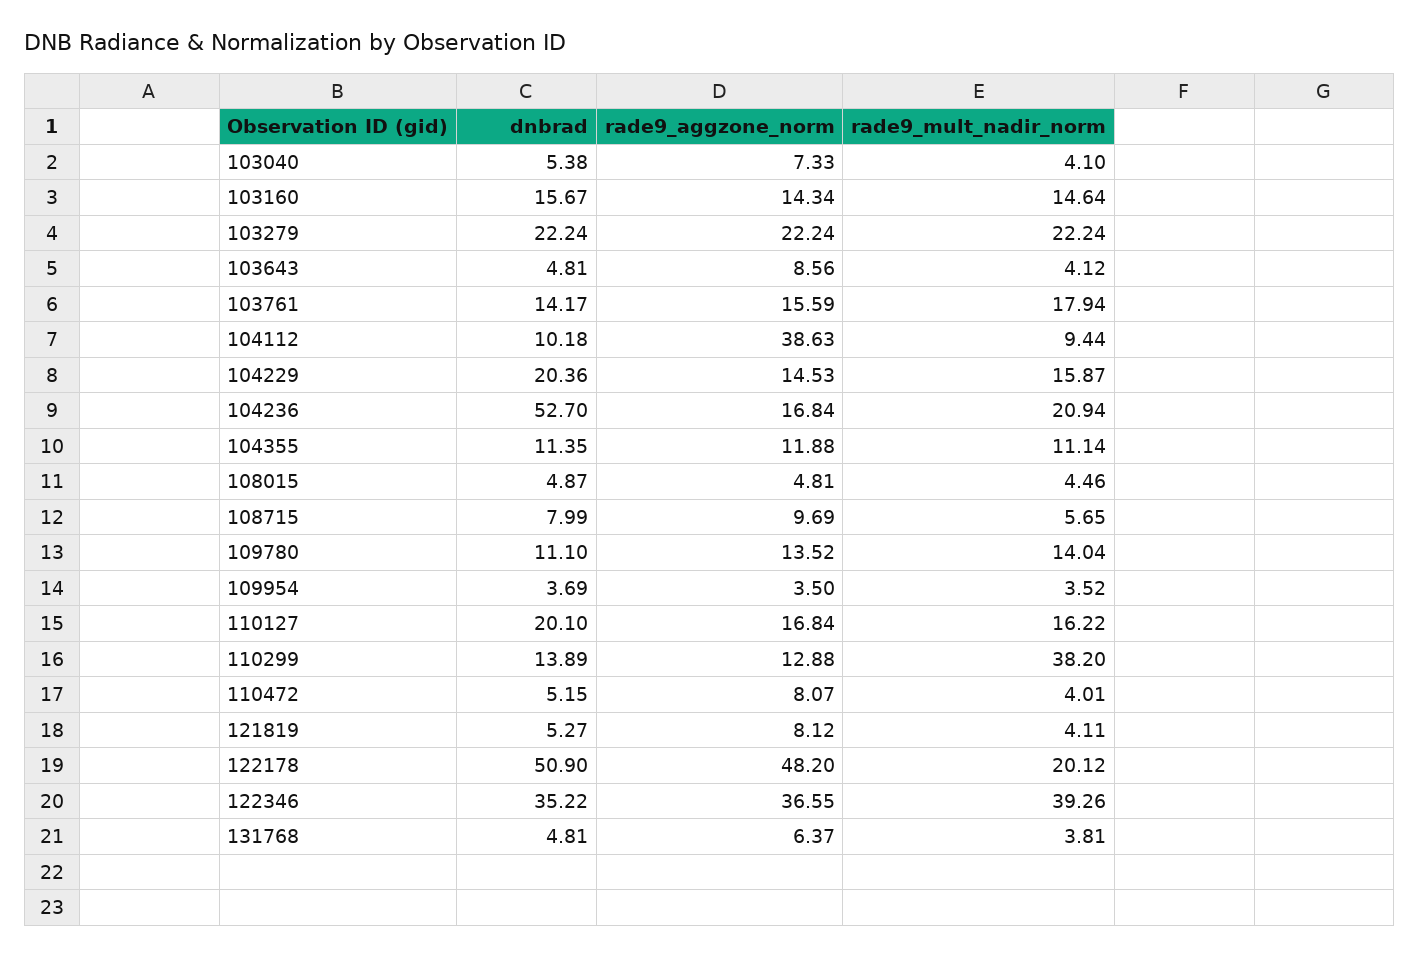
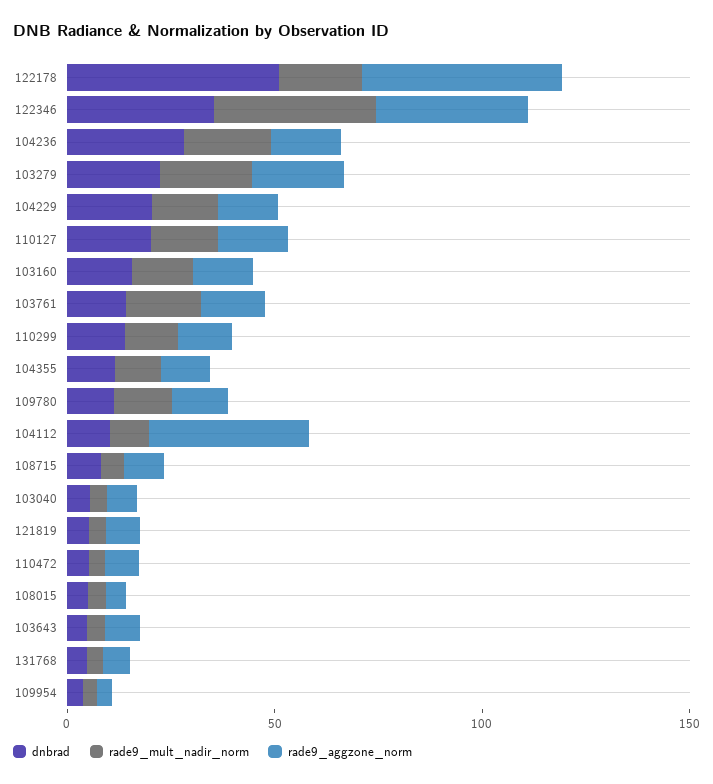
dnbrad, 104236: 52.7 -> 30
rade9_mult_nadir_norm, 110299: 38.2 -> 10

